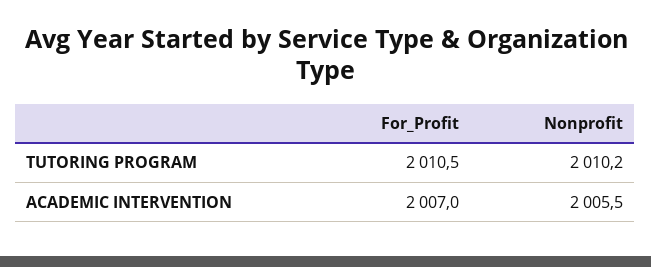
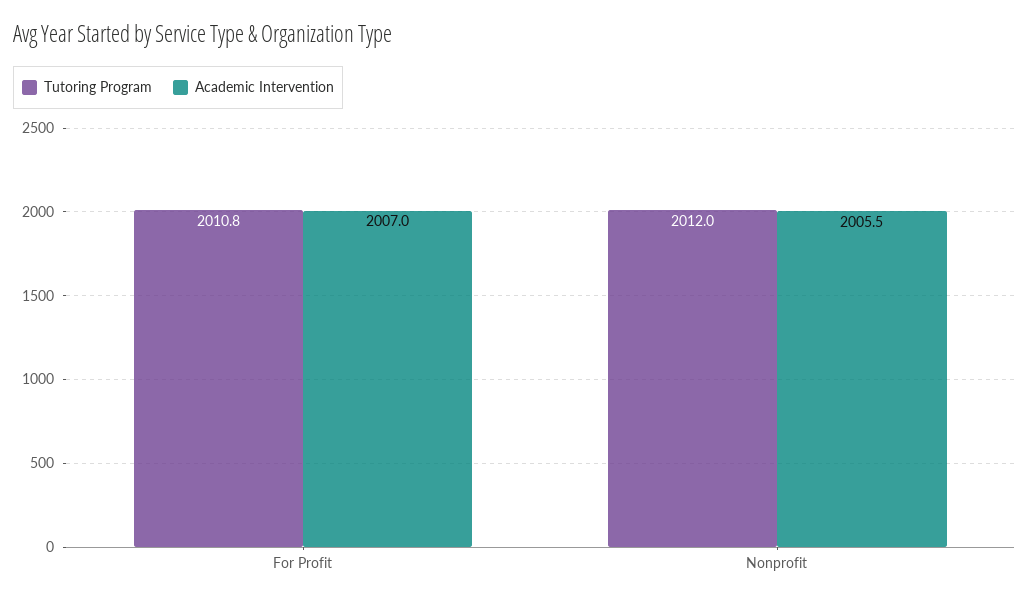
TUTORING PROGRAM, For_Profit: 2010.5 -> 2010.8
TUTORING PROGRAM, Nonprofit: 2010.2 -> 2012

